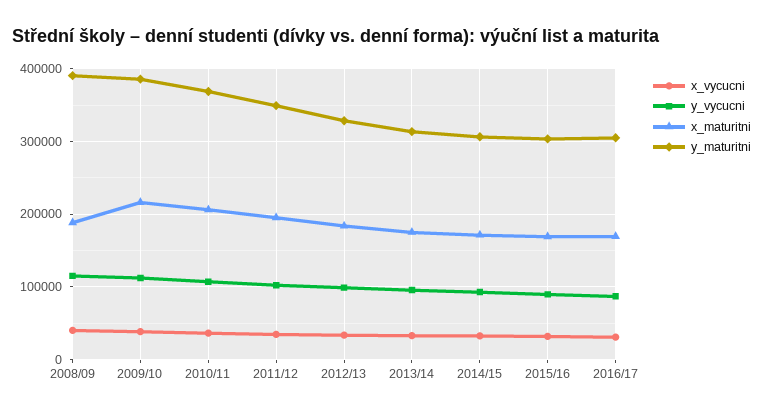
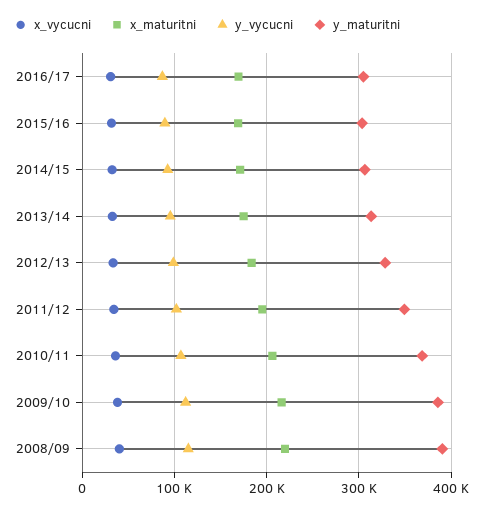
x_maturitni, 2008/09: 190000 -> 220000

